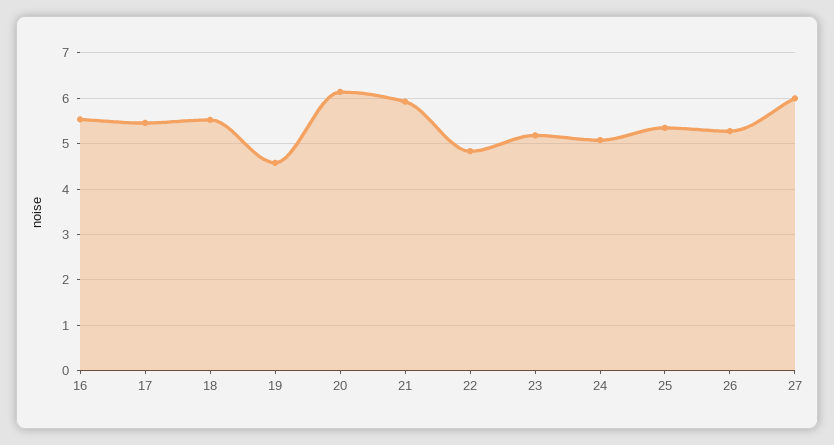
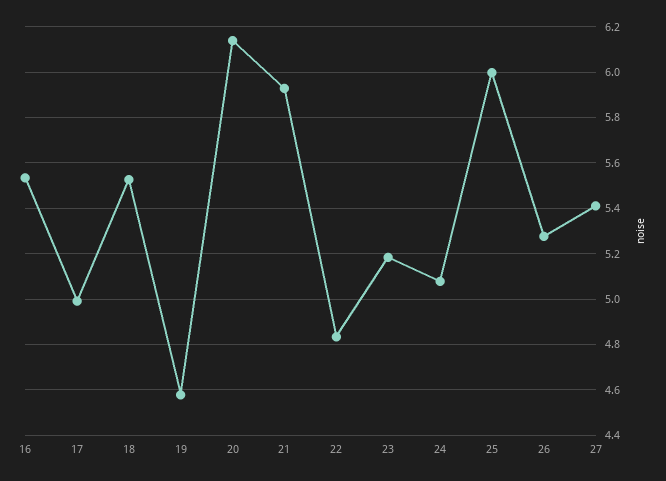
17: 5.4 -> 5
25: 5.4 -> 6
27: 6 -> 5.4

